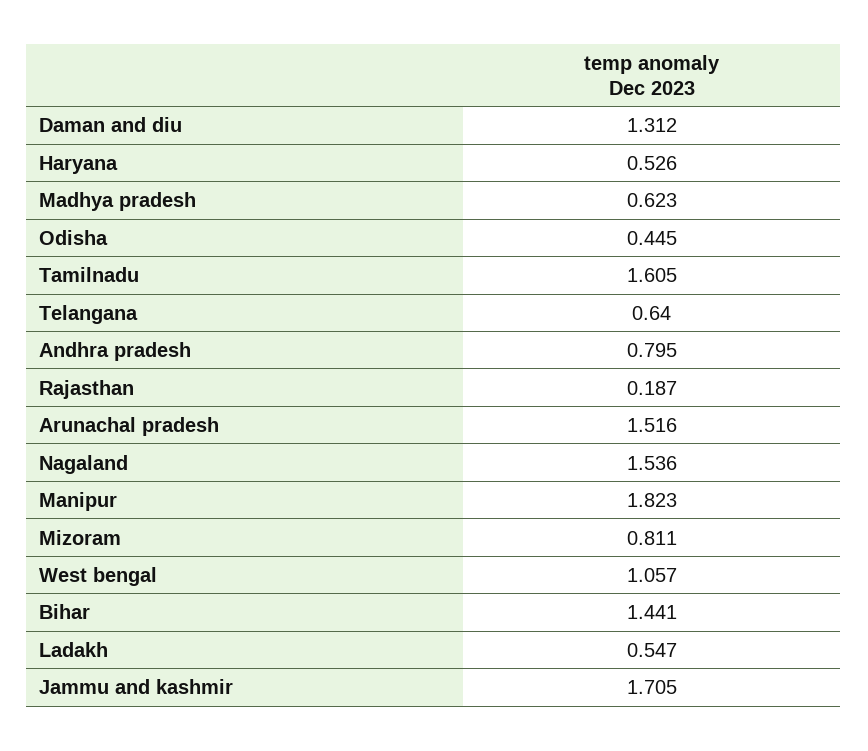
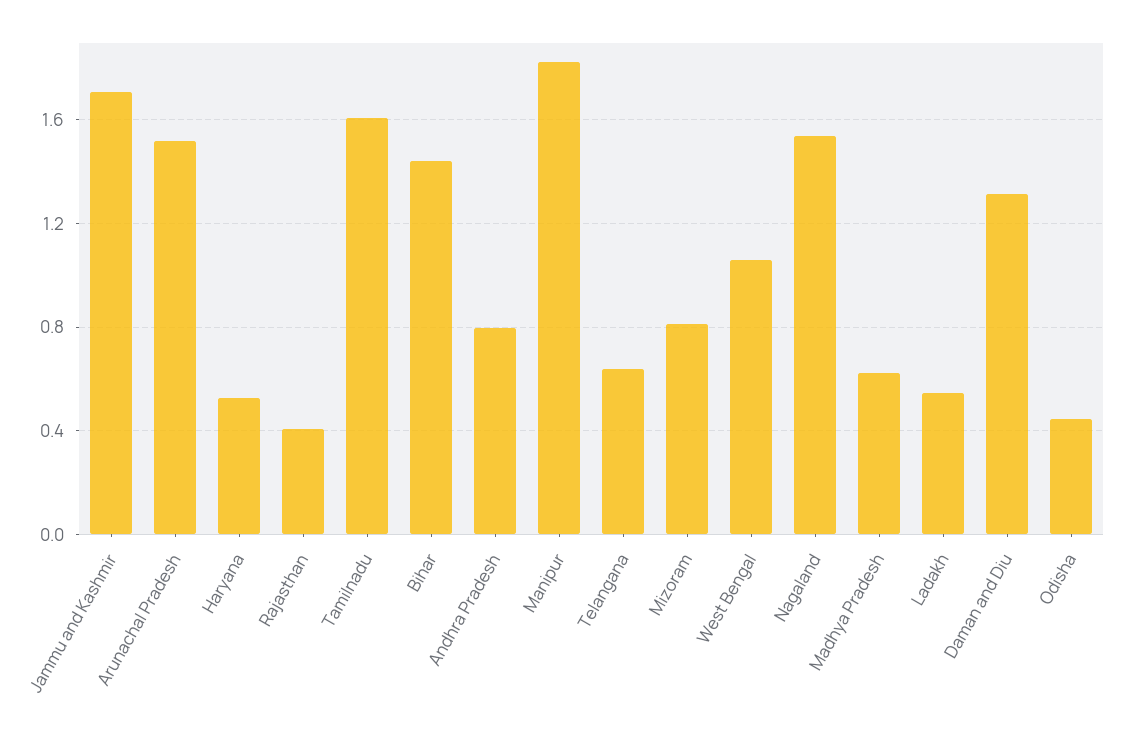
Rajasthan: 0.187 -> 0.4

